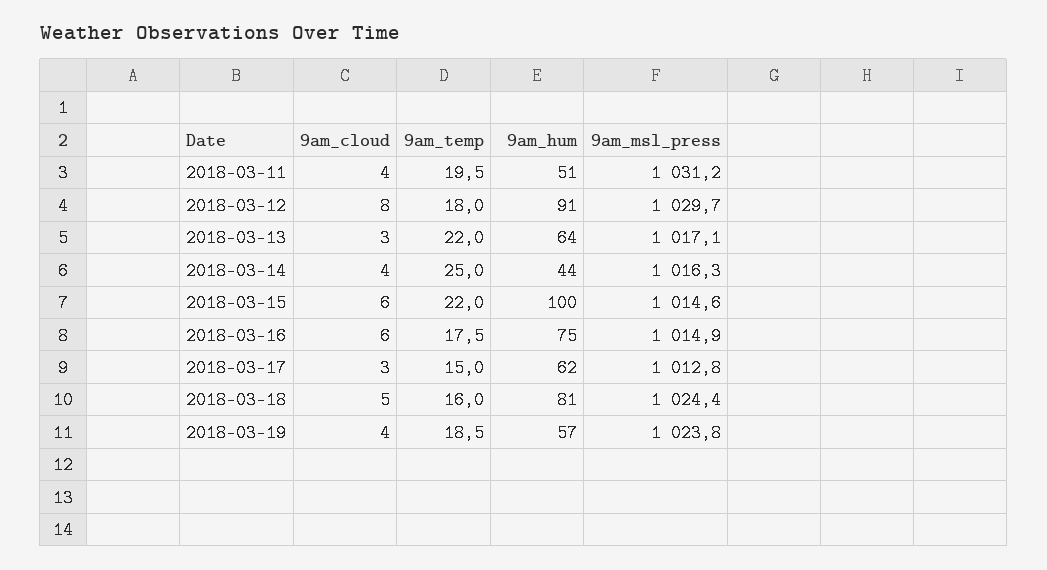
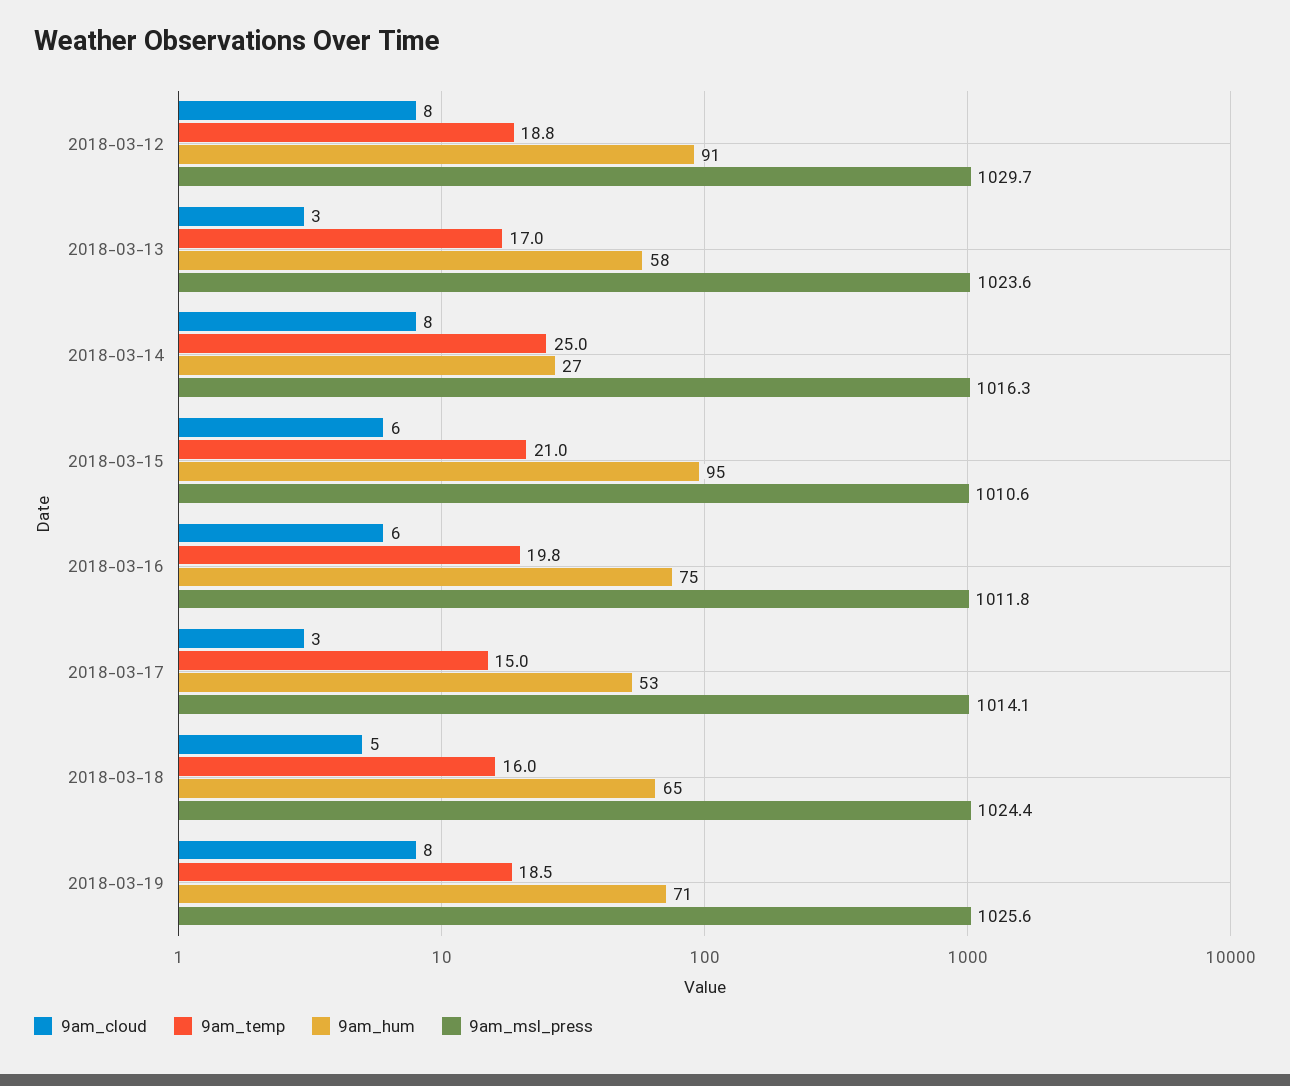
9am_cloud, 2018-03-11: 4 -> none
9am_temp, 2018-03-11: 19.5 -> none
9am_hum, 2018-03-11: 51 -> none
9am_msl_press, 2018-03-11: 1031.2 -> none
9am_temp, 2018-03-12: 18 -> 18.8
9am_temp, 2018-03-13: 22 -> 17
9am_hum, 2018-03-13: 64 -> 58
9am_msl_press, 2018-03-13: 1017.1 -> 1023.6
9am_cloud, 2018-03-14: 4 -> 8
9am_hum, 2018-03-14: 44 -> 27
9am_temp, 2018-03-15: 22 -> 21
9am_hum, 2018-03-15: 100 -> 95
9am_msl_press, 2018-03-15: 1014.6 -> 1010.6
9am_temp, 2018-03-16: 17.5 -> 19.8
9am_msl_press, 2018-03-16: 1014.9 -> 1011.8
9am_hum, 2018-03-17: 62 -> 53
9am_msl_press, 2018-03-17: 1012.8 -> 1014.1
9am_hum, 2018-03-18: 81 -> 65
9am_cloud, 2018-03-19: 4 -> 8
9am_hum, 2018-03-19: 57 -> 71
9am_msl_press, 2018-03-19: 1023.8 -> 1025.6

